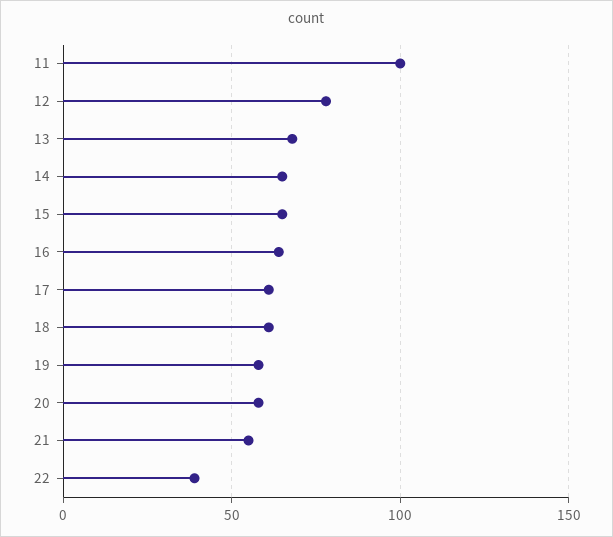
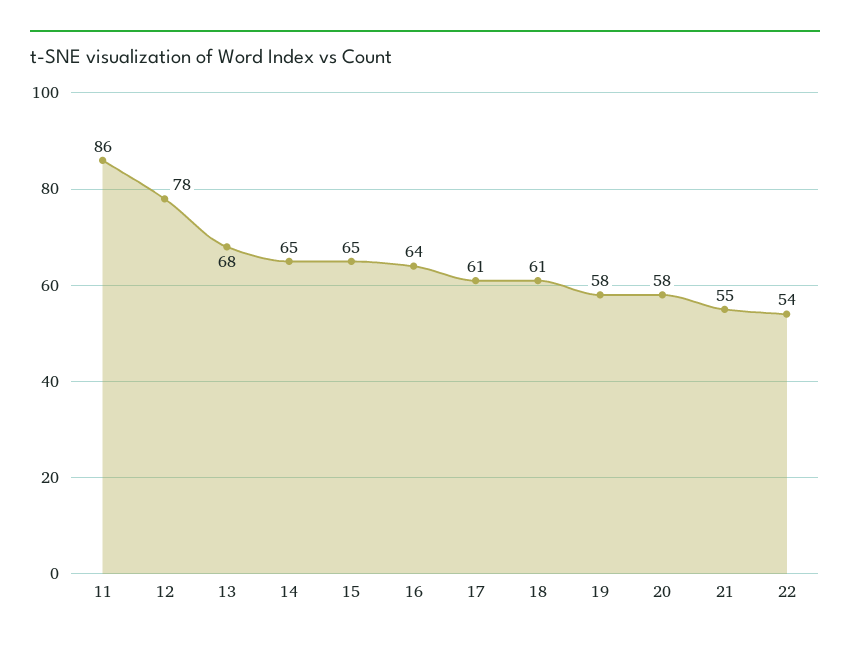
11: 100 -> 86
22: 40 -> 54

